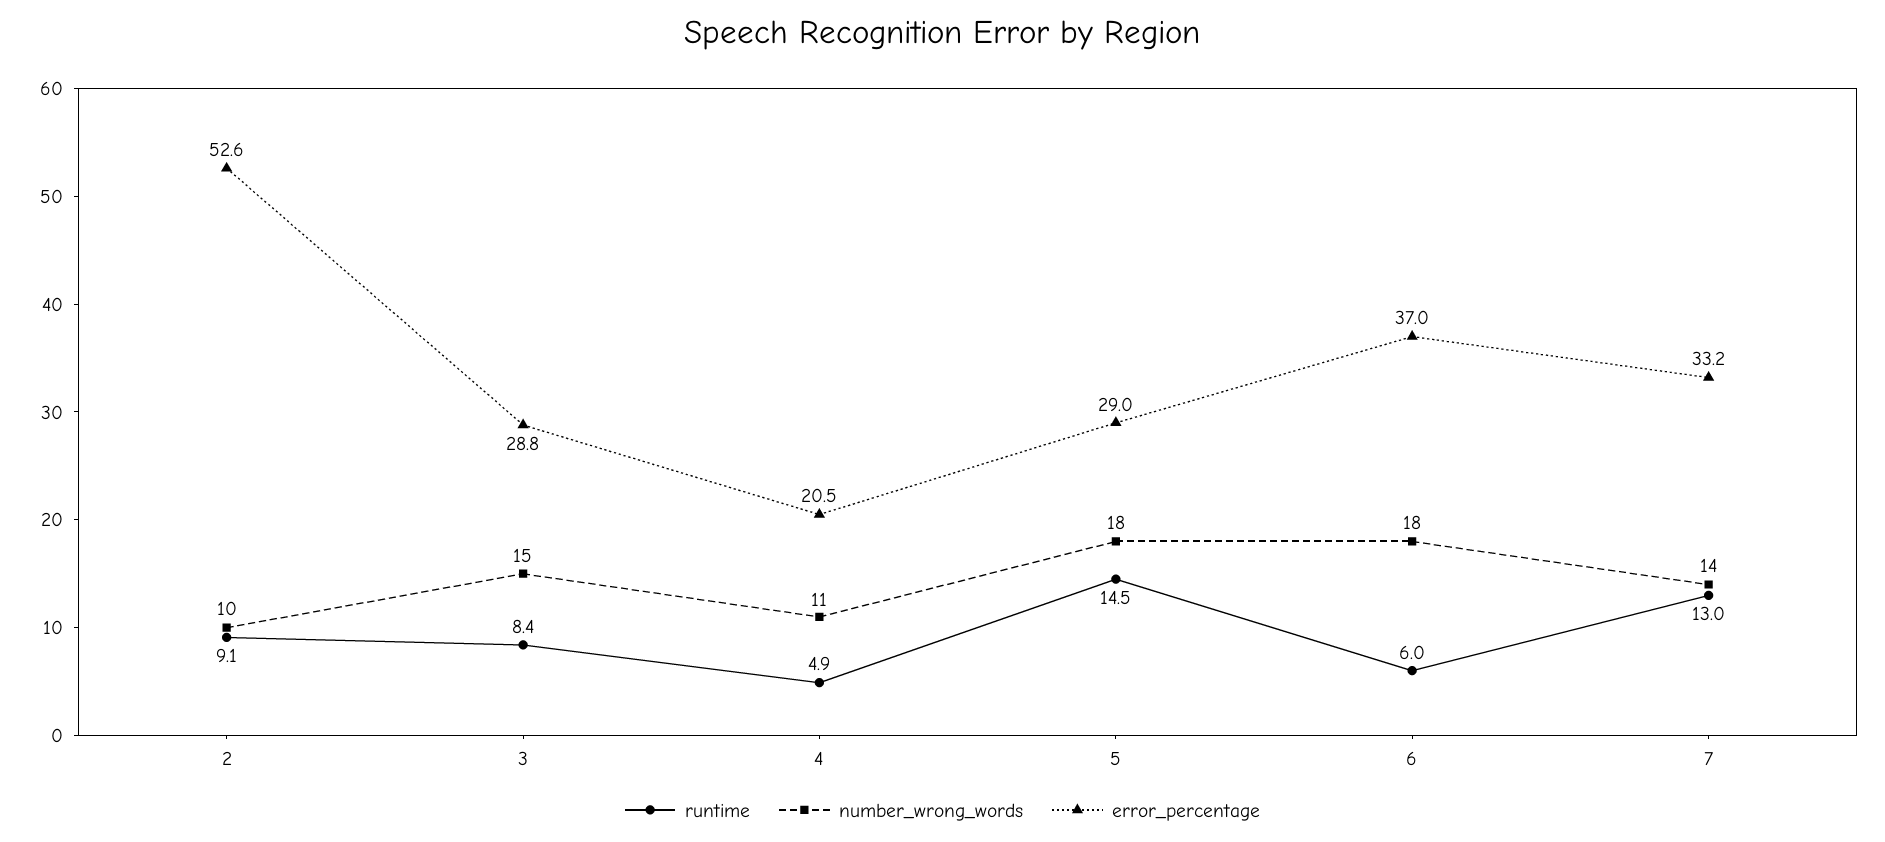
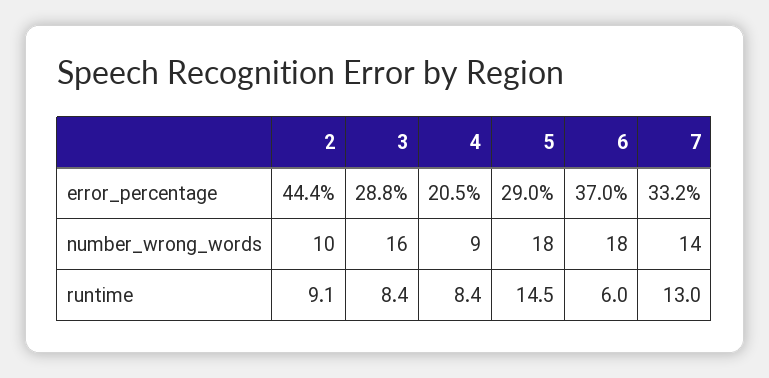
error_percentage, 2: 52.6 -> 44.4
number_wrong_words, 3: 15 -> 16
runtime, 4: 4.9 -> 8.4
number_wrong_words, 4: 11 -> 9

